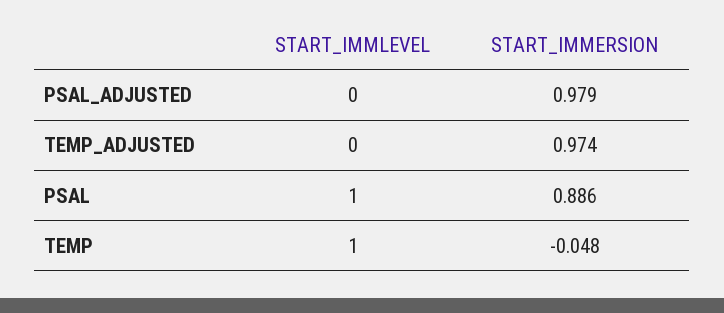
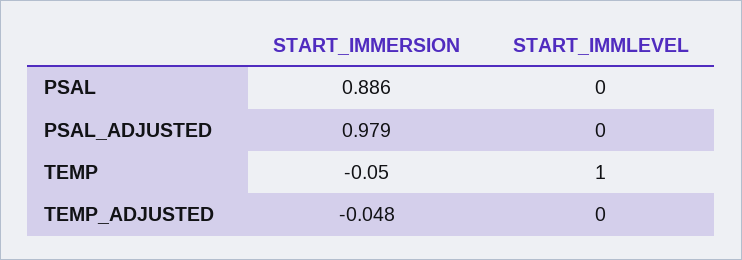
START_IMMERSION, TEMP_ADJUSTED: 0.974 -> -0.048
START_IMMLEVEL, PSAL: 1 -> 0
START_IMMERSION, TEMP: -0.048 -> -0.05

